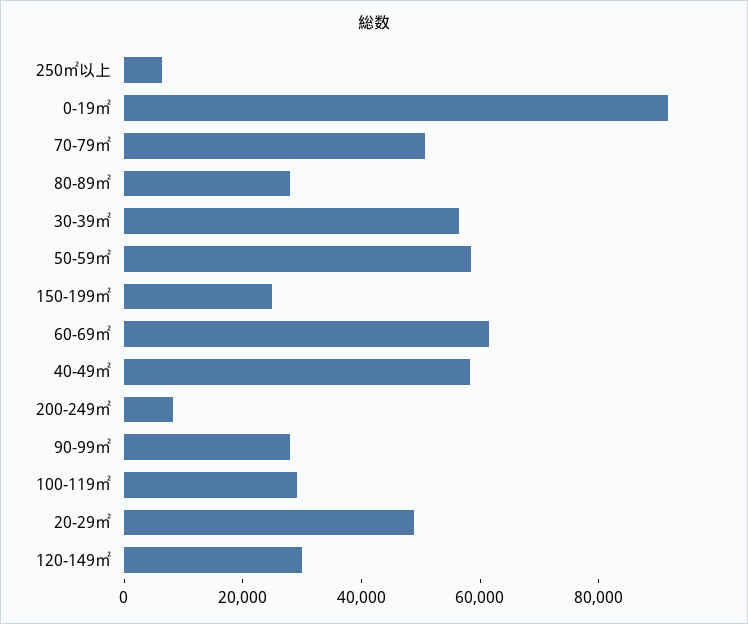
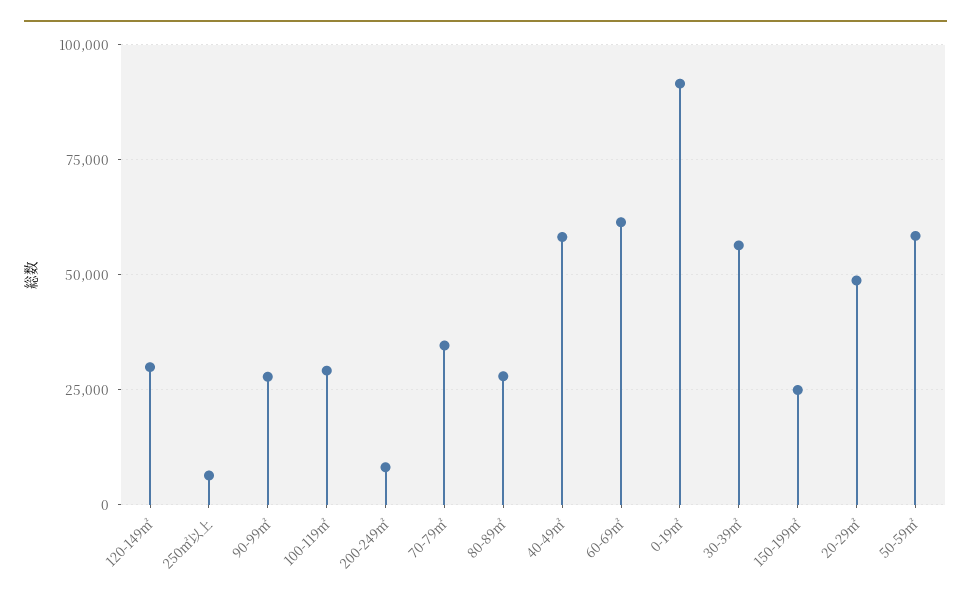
70-79㎡: 50000 -> 35000

